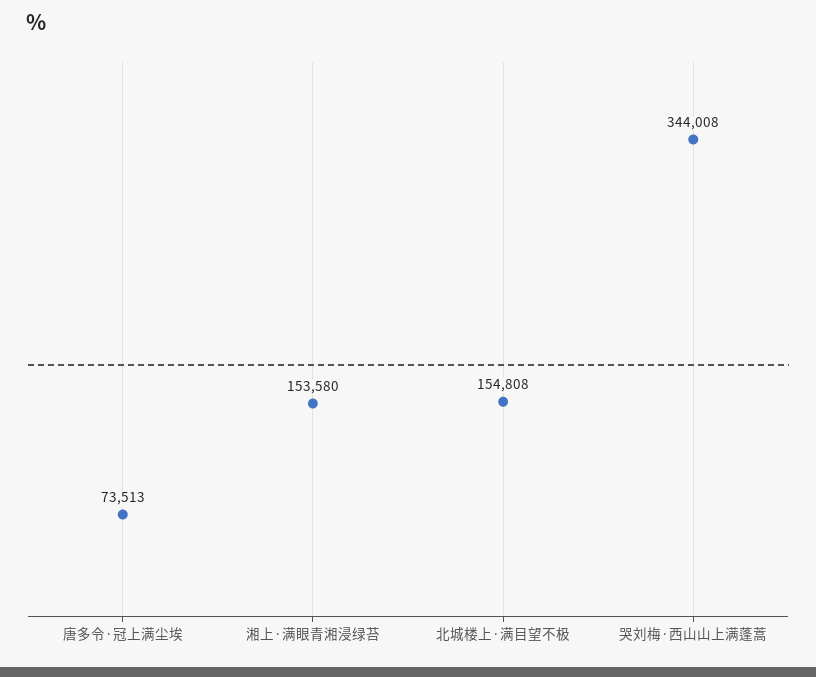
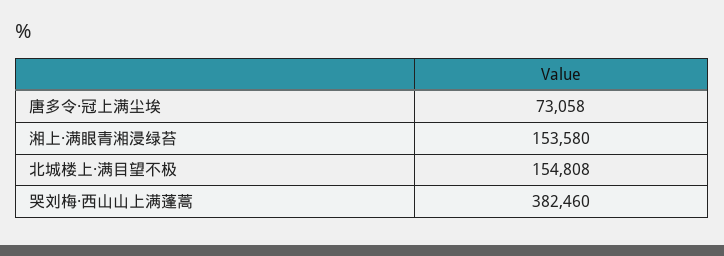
唐多令·冠上满尘埃: 73513 -> 73058
哭刘梅·西山山上满蓬蒿: 344008 -> 382460

